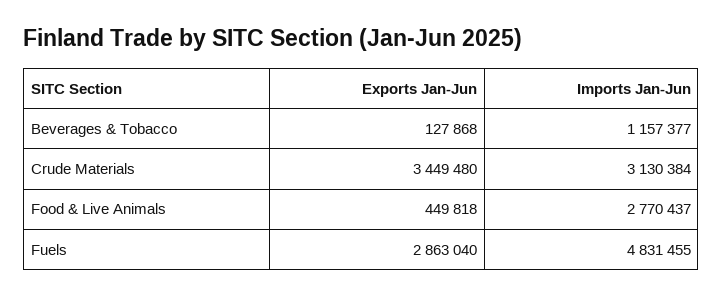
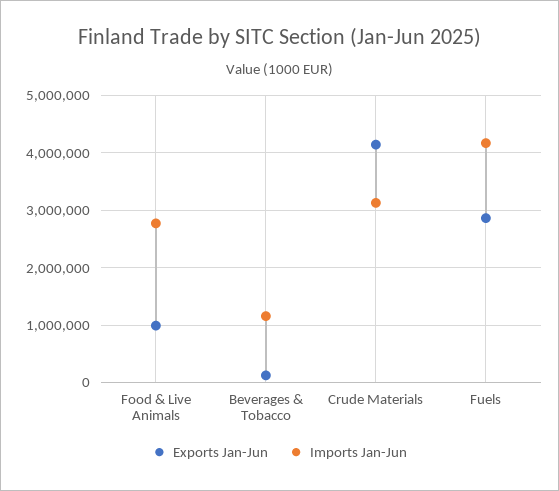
Exports Jan-Jun, Crude Materials: 3449480 -> 4200000
Exports Jan-Jun, Food & Live Animals: 449818 -> 1000000
Imports Jan-Jun, Fuels: 4831455 -> 4200000

